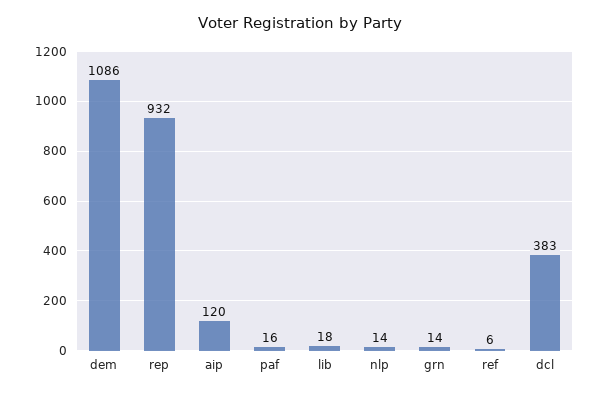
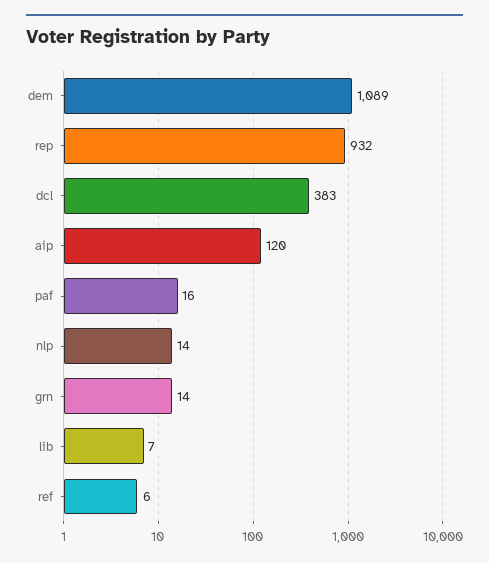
dem: 1086 -> 1089
lib: 18 -> 7

